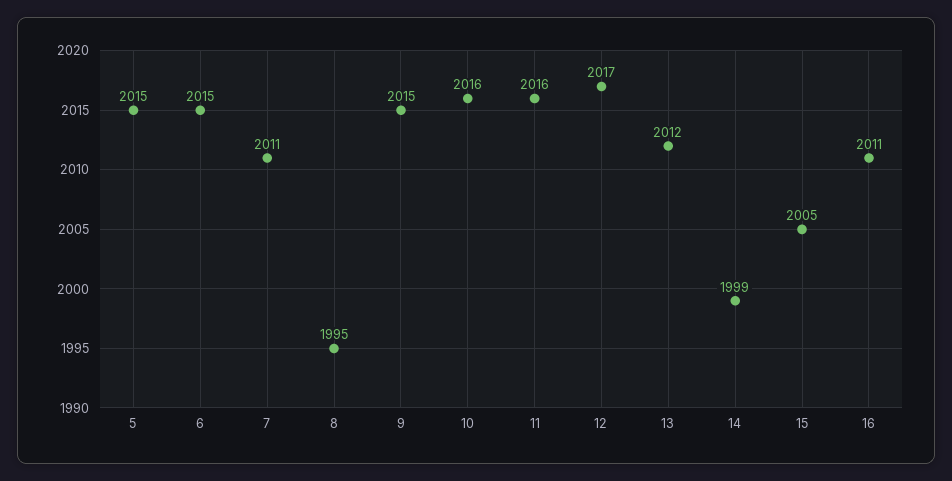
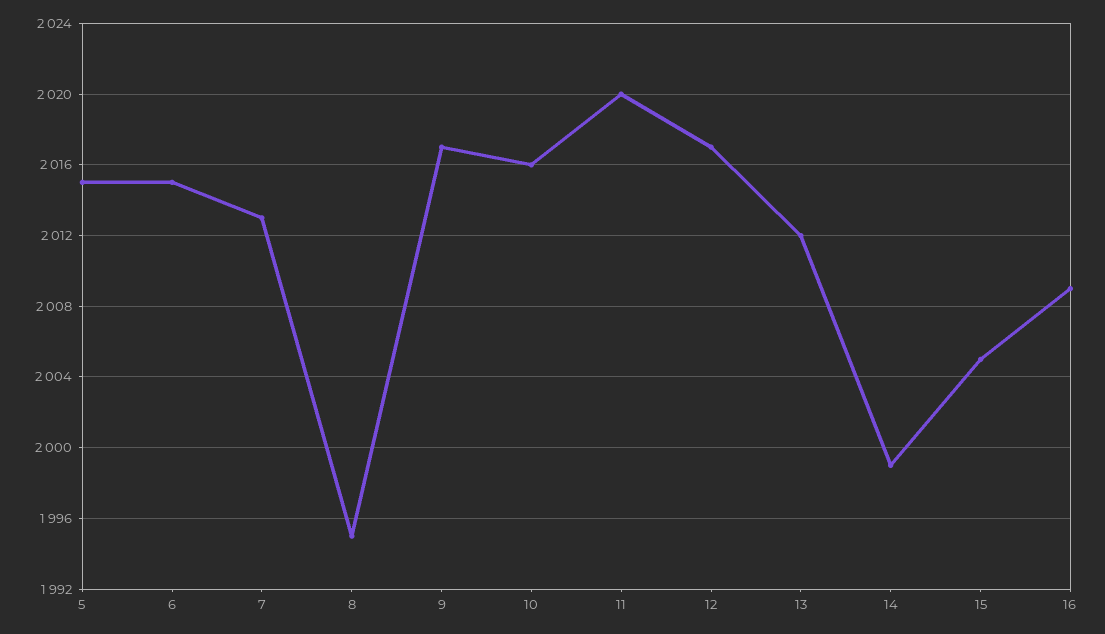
7: 2011 -> 2013
9: 2015 -> 2017
11: 2016 -> 2020
16: 2011 -> 2009

